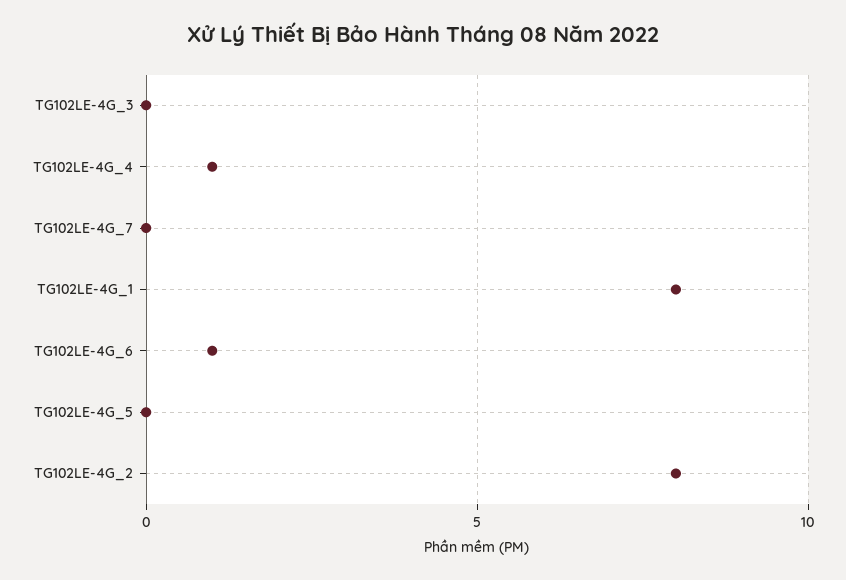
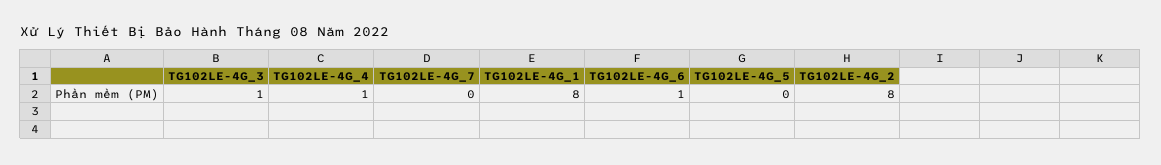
TG102LE-4G_3: 0 -> 1

